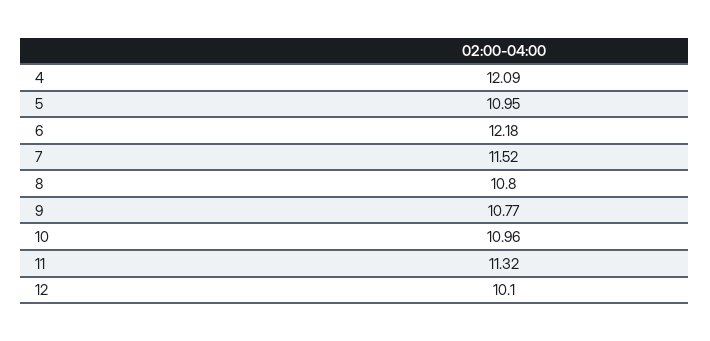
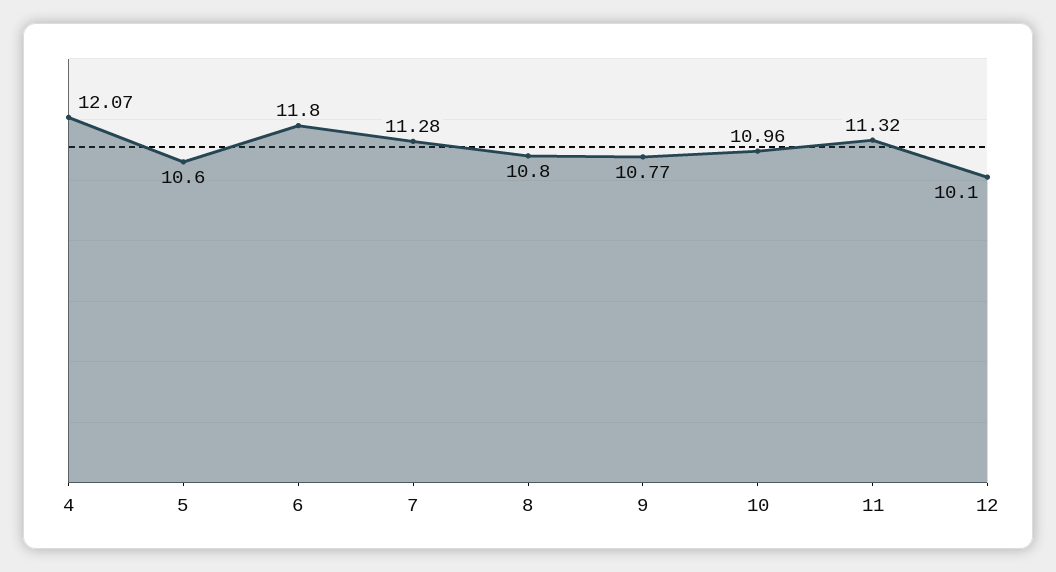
4: 12.09 -> 12.07
5: 10.95 -> 10.6
6: 12.18 -> 11.8
7: 11.52 -> 11.28

